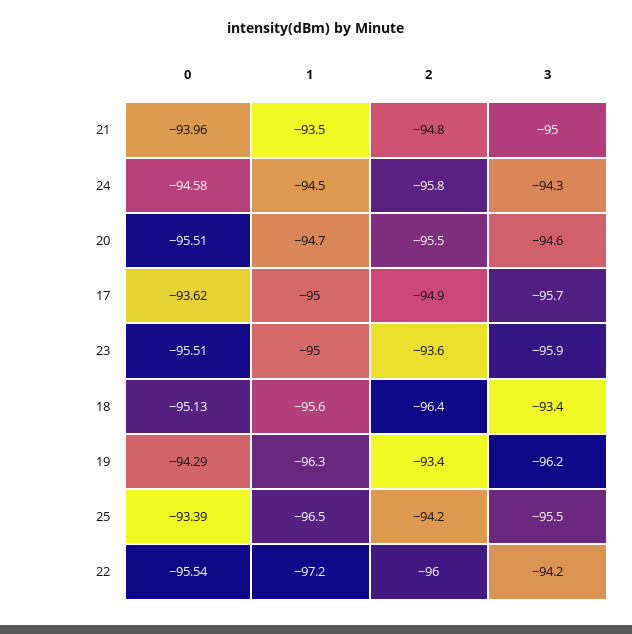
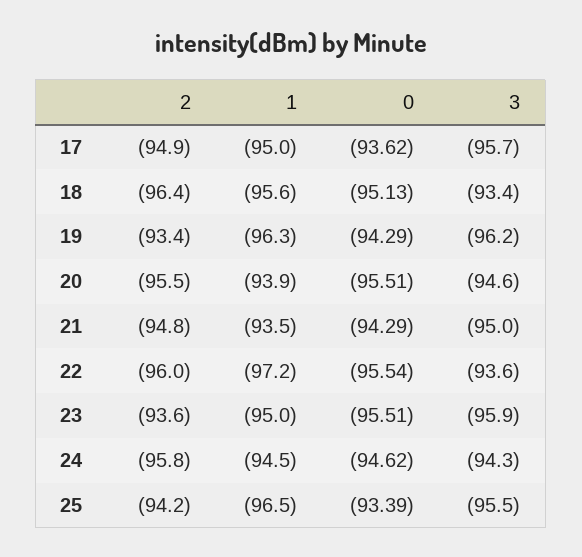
0, 21: -93.96 -> -94.29
0, 24: -94.58 -> -94.62
1, 20: -94.7 -> -93.9
3, 22: -94.2 -> -93.6

